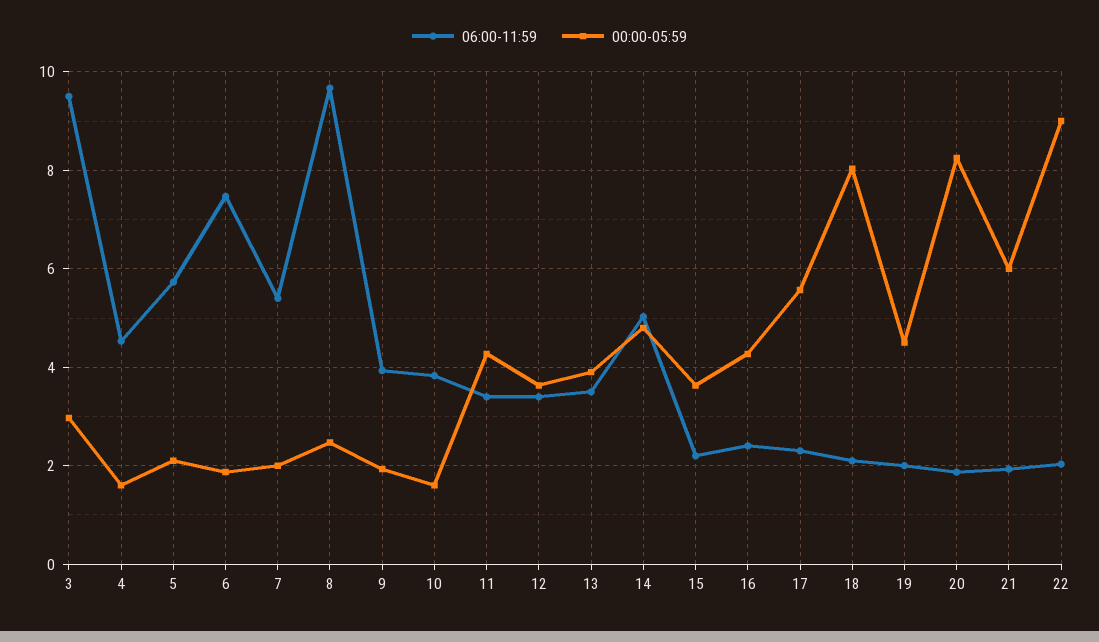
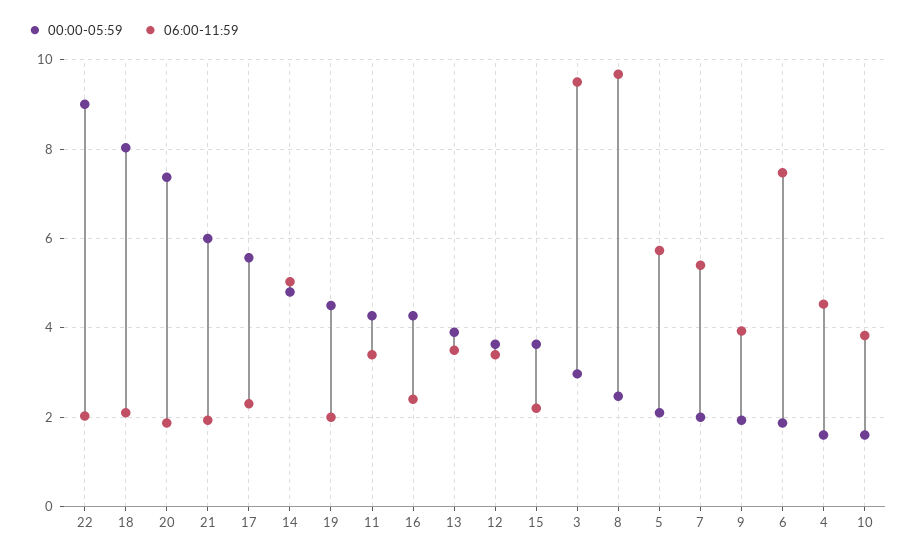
00:00-05:59, 20: 8.2 -> 7.4

